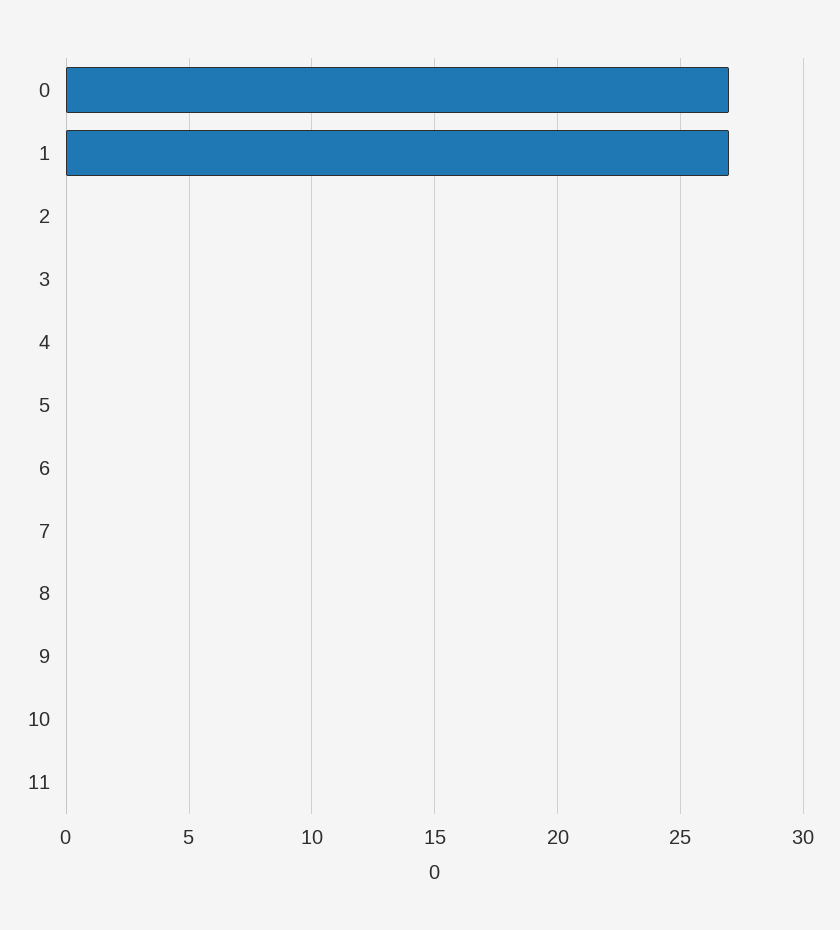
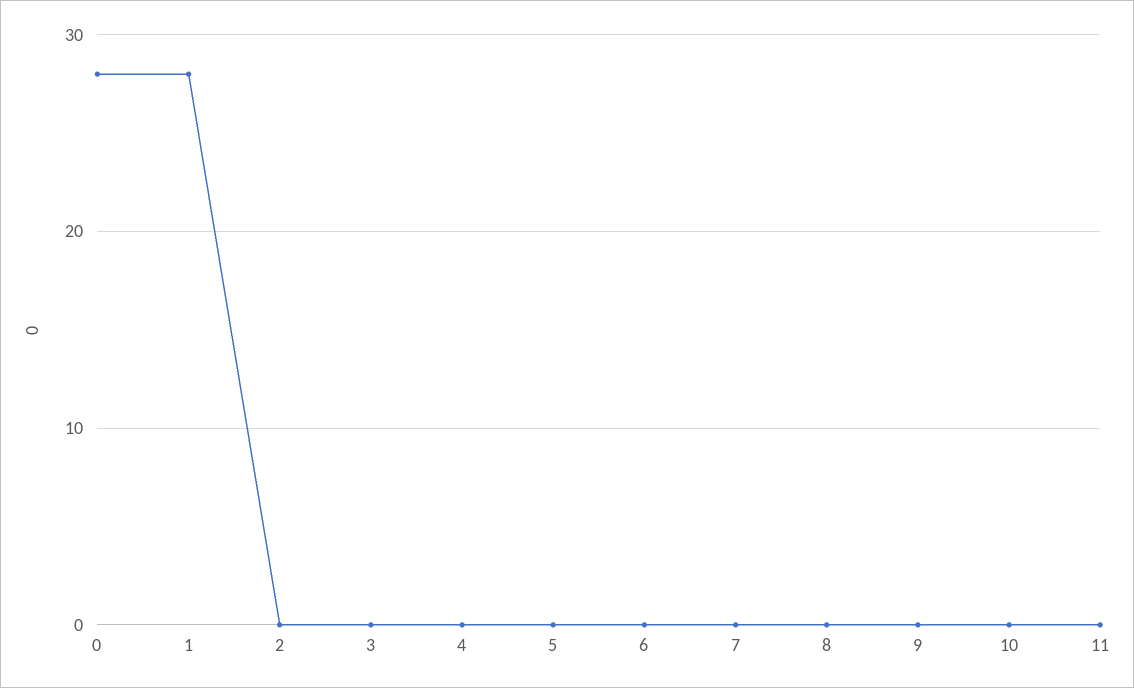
0: 27 -> 28
1: 27 -> 28

